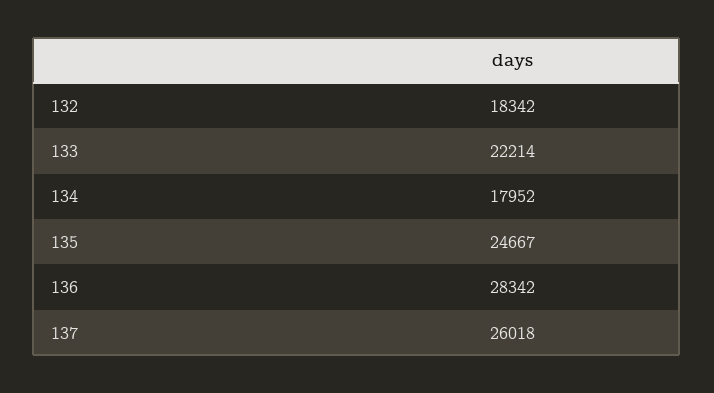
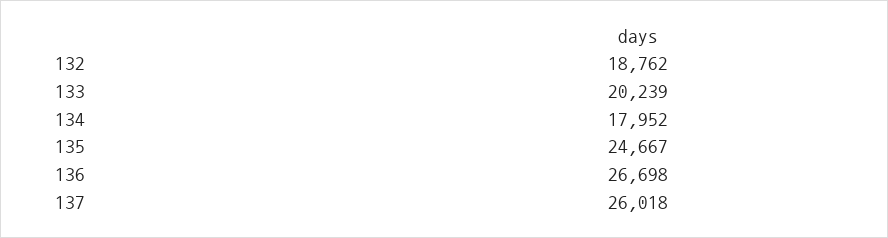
132: 18342 -> 18762
133: 22214 -> 20239
136: 28342 -> 26698

